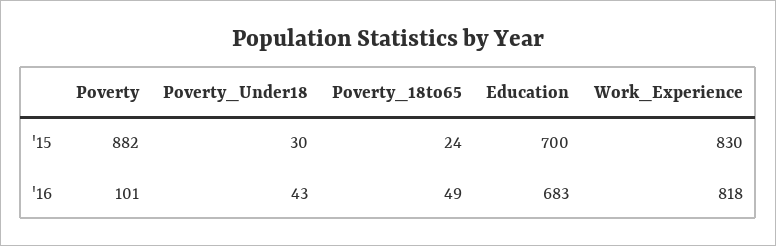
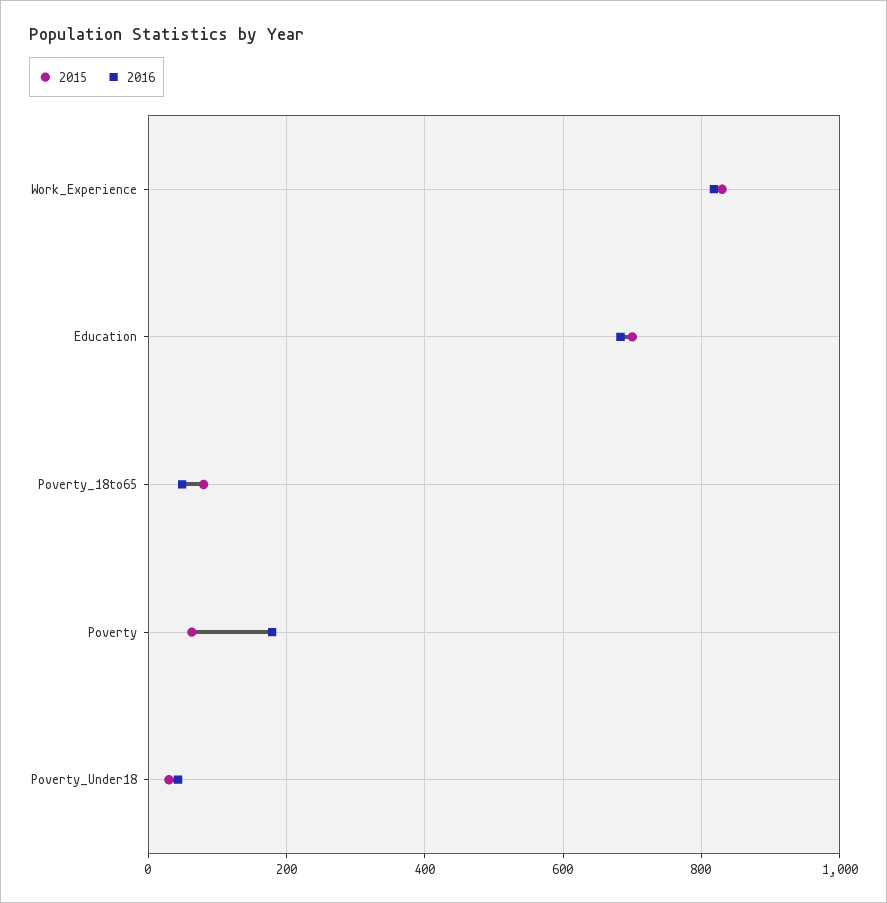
'15, Poverty: 882 -> 60
'15, Poverty_18to65: 24 -> 80
'16, Poverty: 101 -> 180

